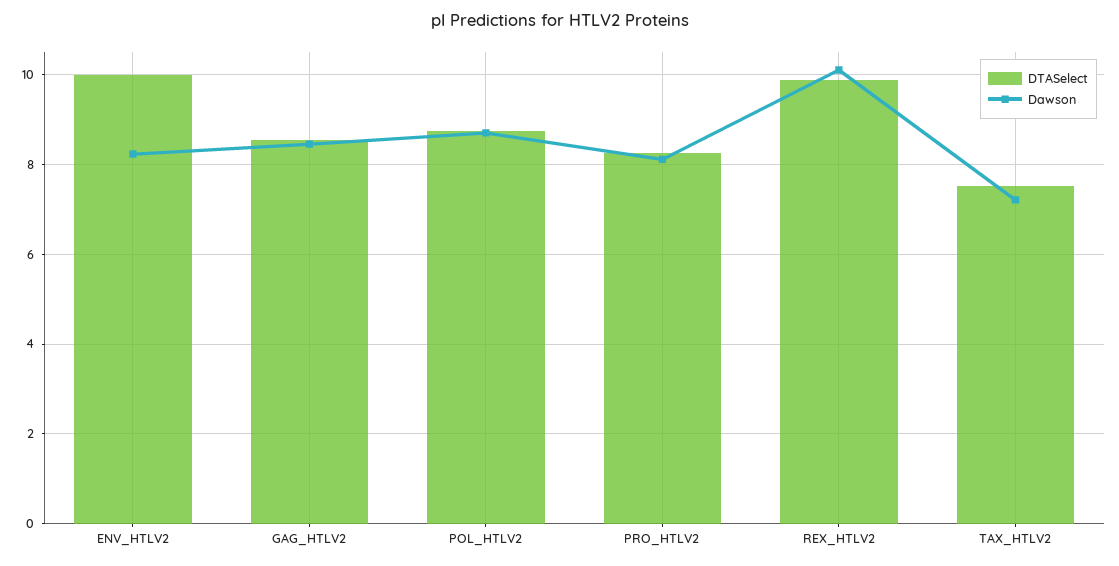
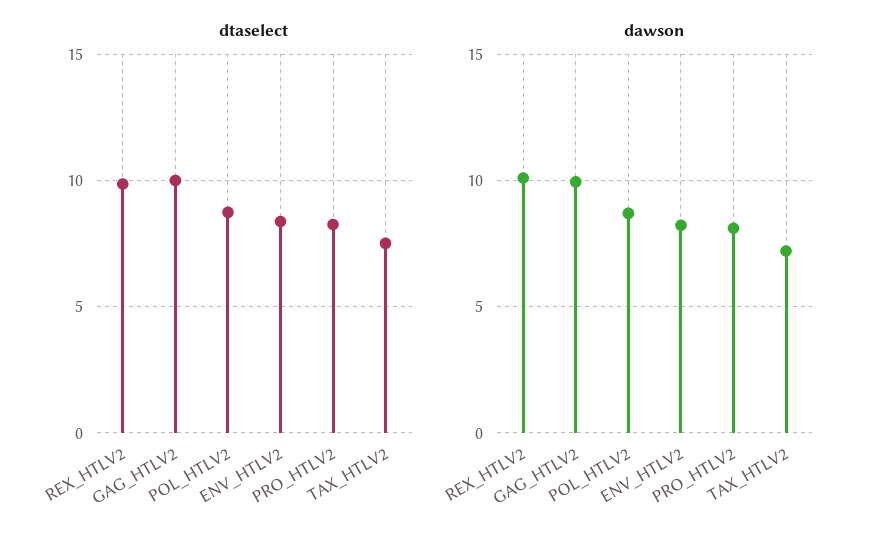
DTASelect, ENV_HTLV2: 10 -> 8.5
DTASelect, GAG_HTLV2: 8.6 -> 10
Dawson, GAG_HTLV2: 8.4 -> 10

